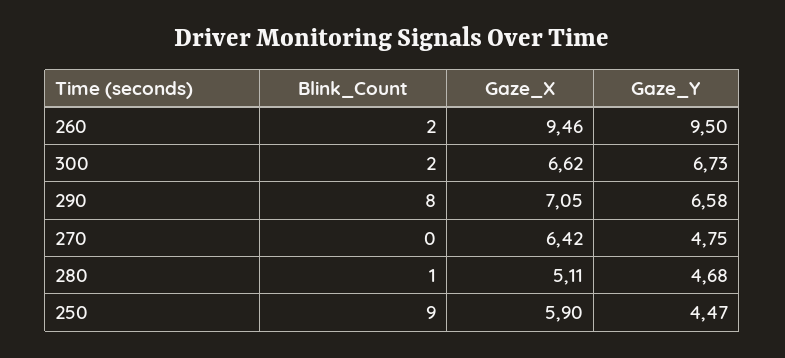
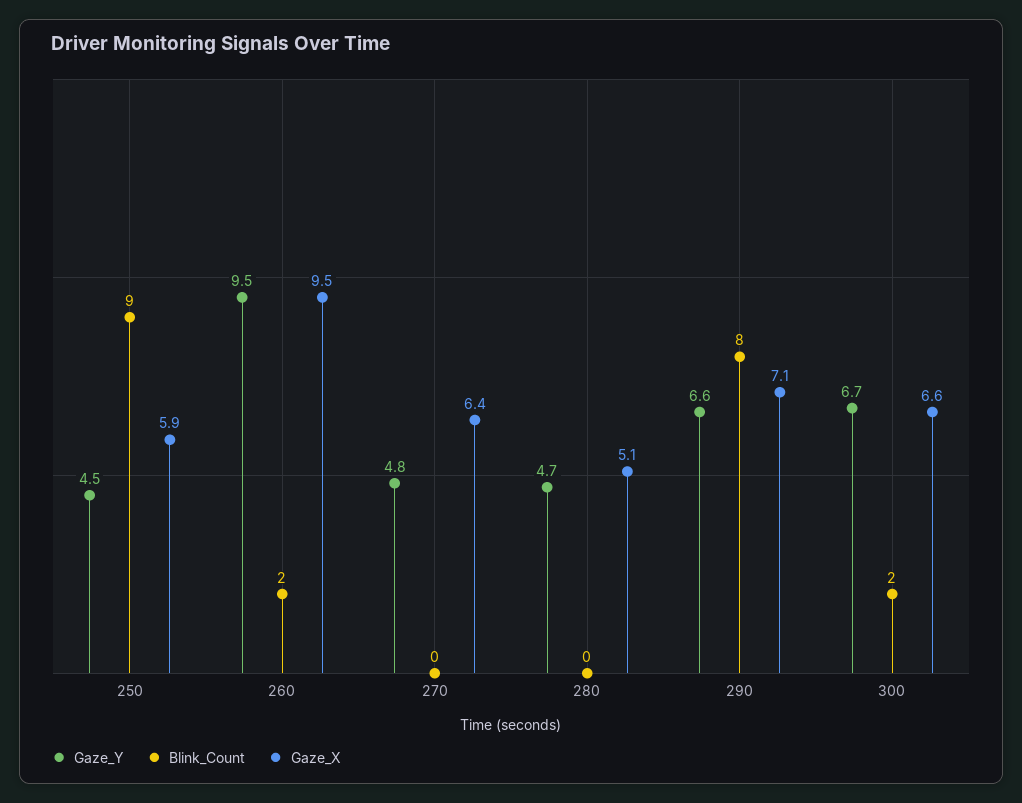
Blink_Count, 280: 1 -> 0

